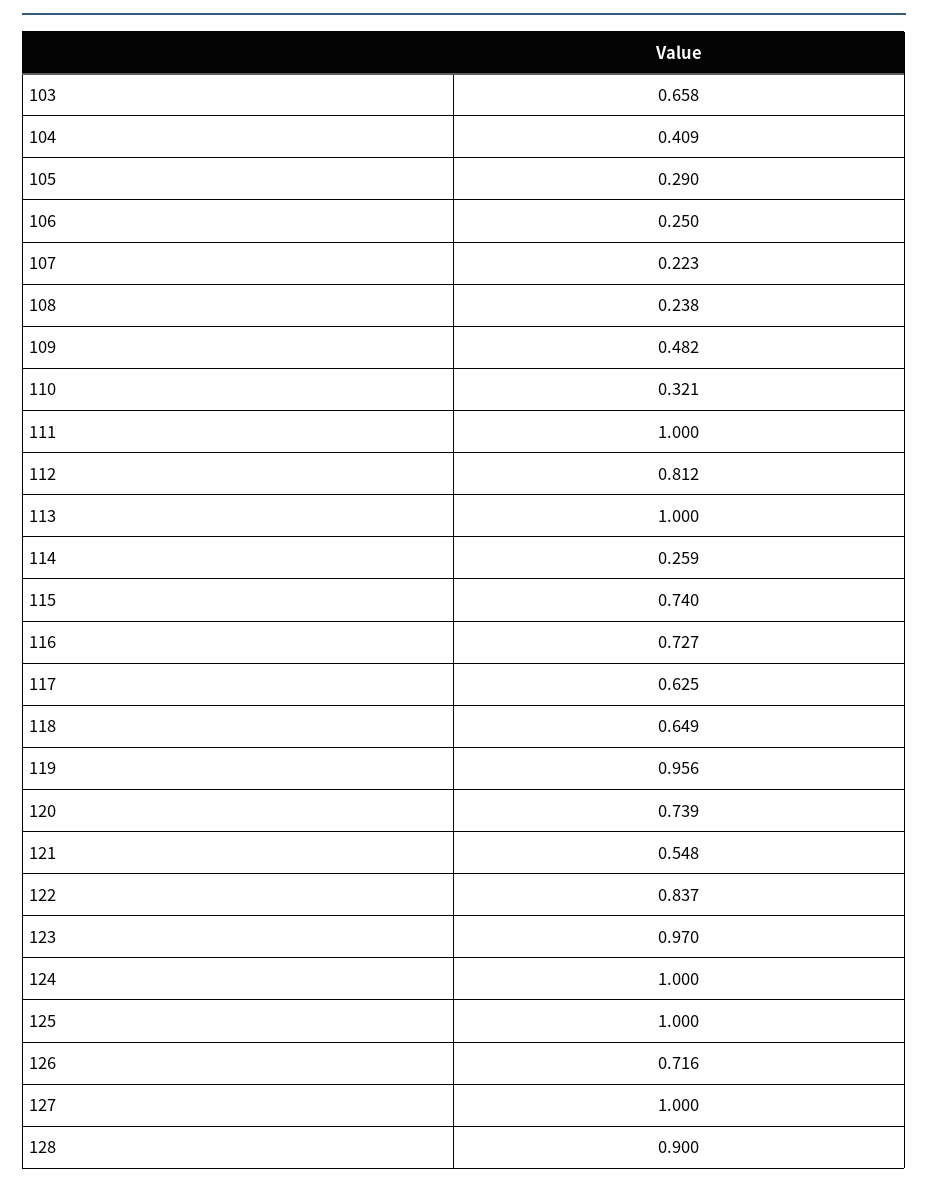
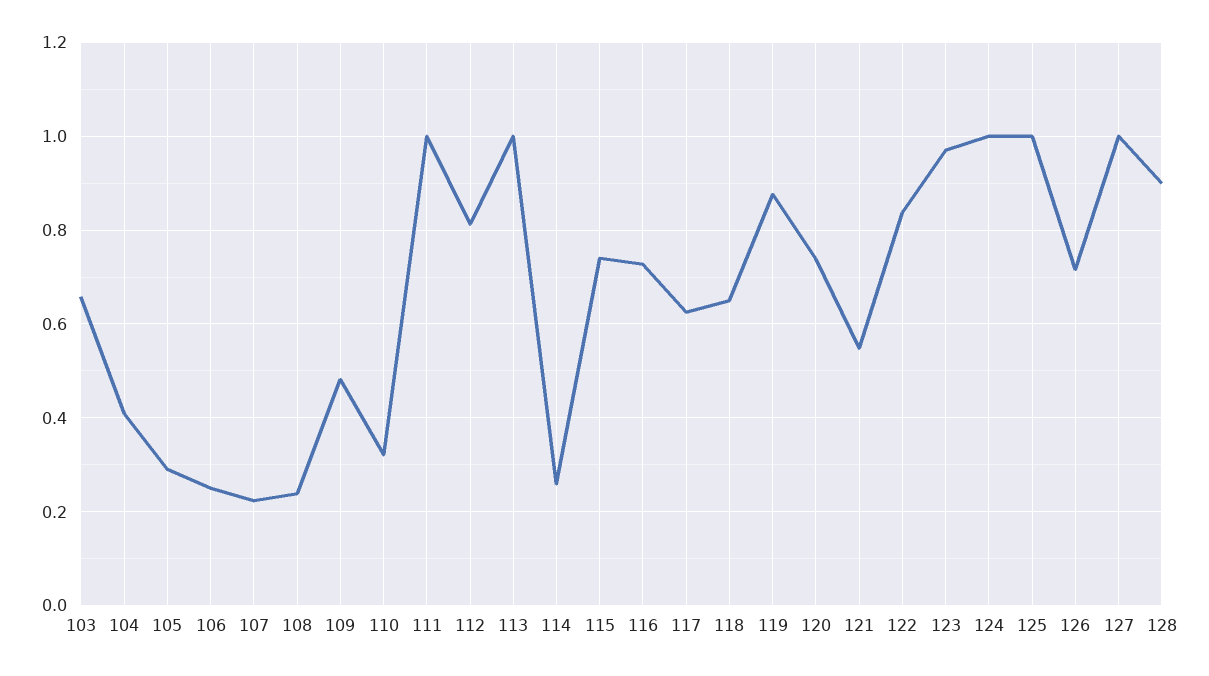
119: 0.956 -> 0.88

